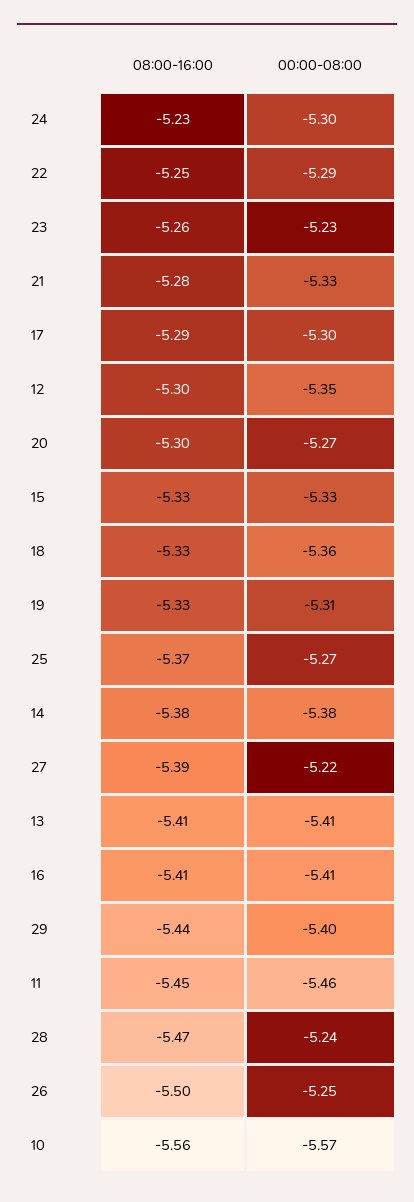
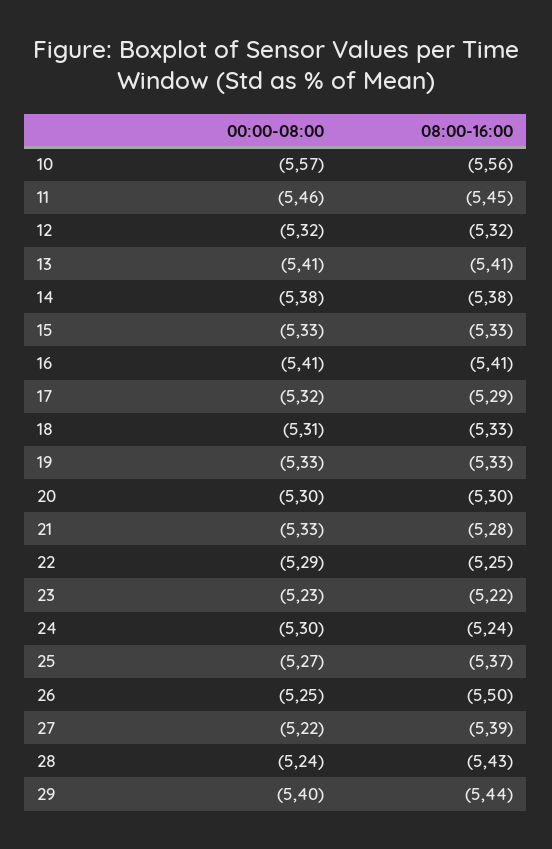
08:00-16:00, 24: -5.23 -> -5.24
08:00-16:00, 23: -5.26 -> -5.22
00:00-08:00, 17: -5.3 -> -5.32
08:00-16:00, 12: -5.3 -> -5.32
00:00-08:00, 12: -5.35 -> -5.32
00:00-08:00, 20: -5.27 -> -5.3
00:00-08:00, 18: -5.36 -> -5.31
00:00-08:00, 19: -5.31 -> -5.33
08:00-16:00, 28: -5.47 -> -5.43

